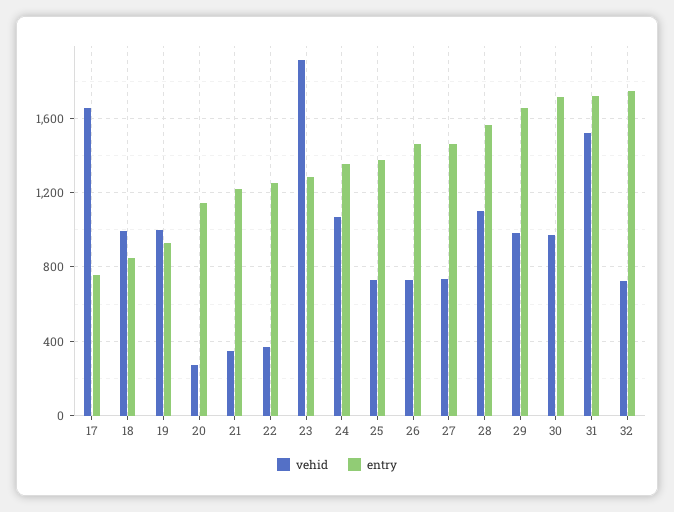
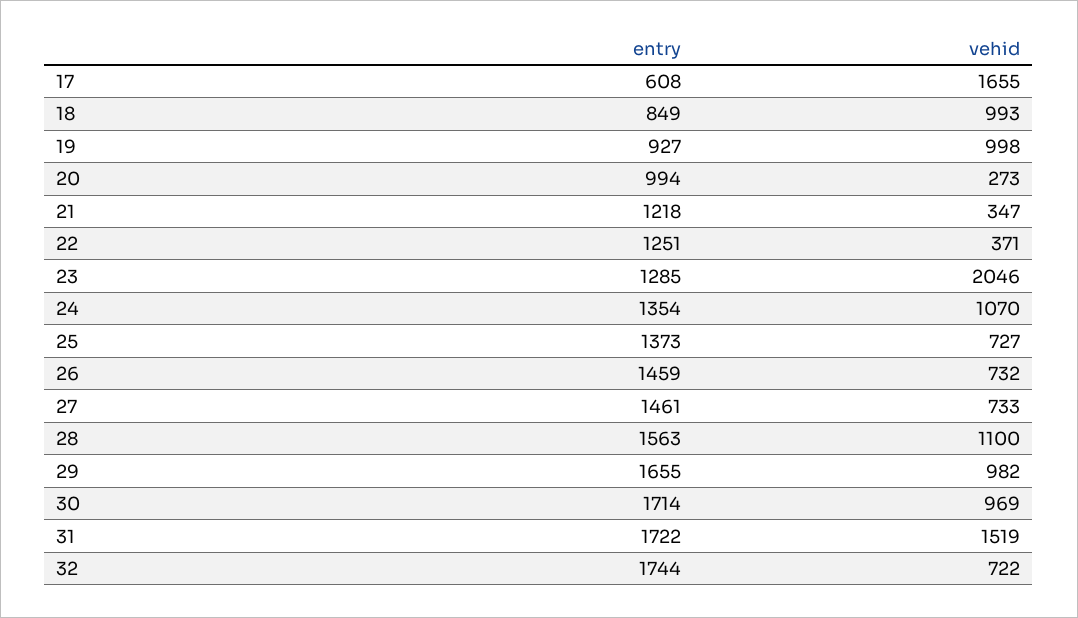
entry, 17: 750 -> 608
entry, 20: 1150 -> 994
vehid, 23: 1900 -> 2046

